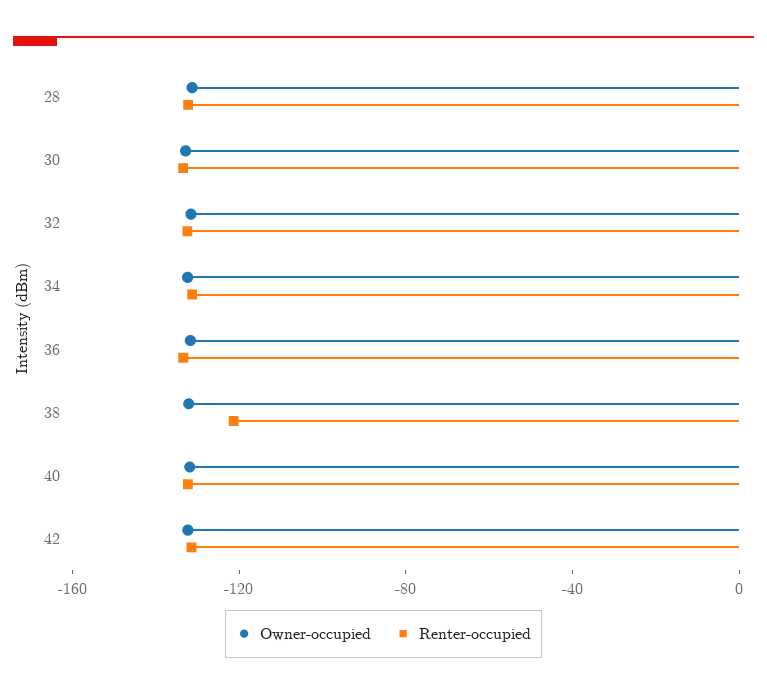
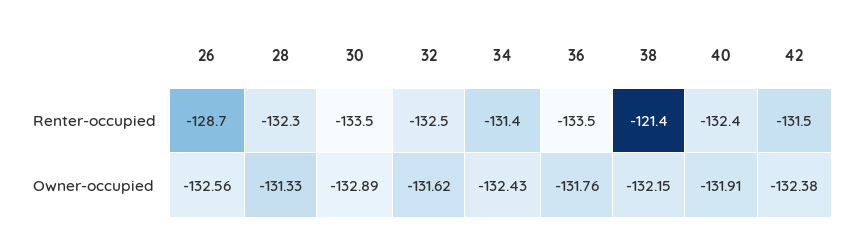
Renter-occupied, 26: none -> -128.7
Owner-occupied, 26: none -> -132.56

